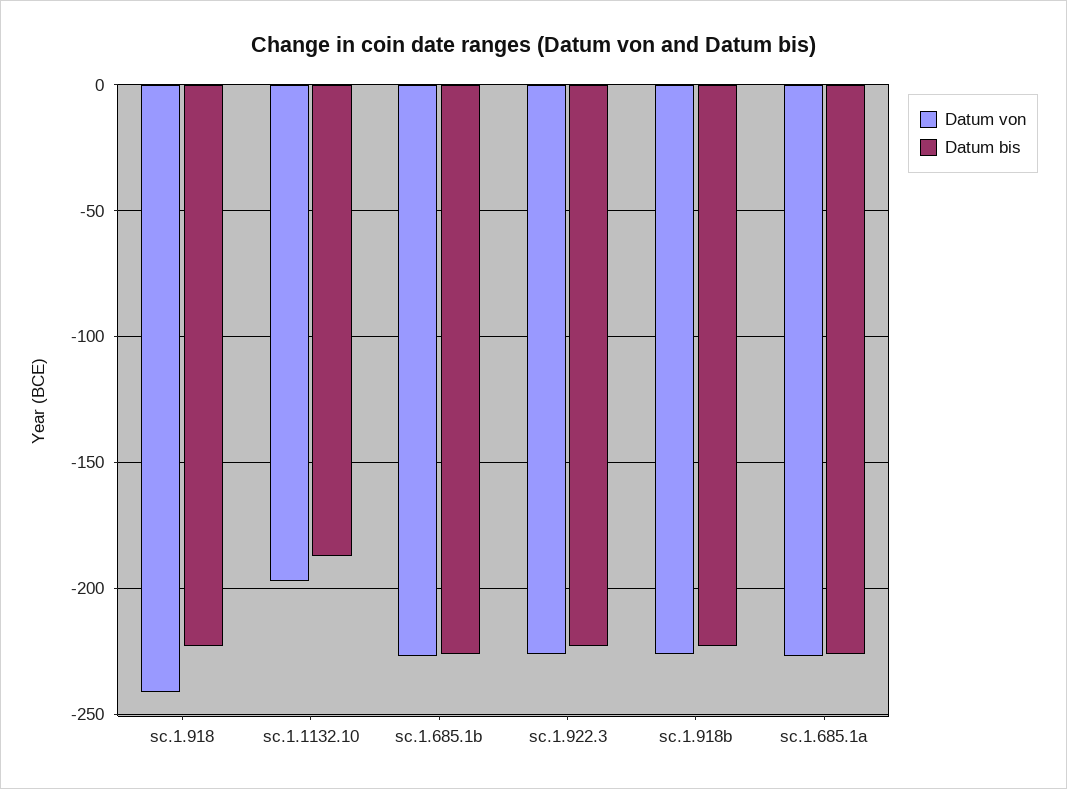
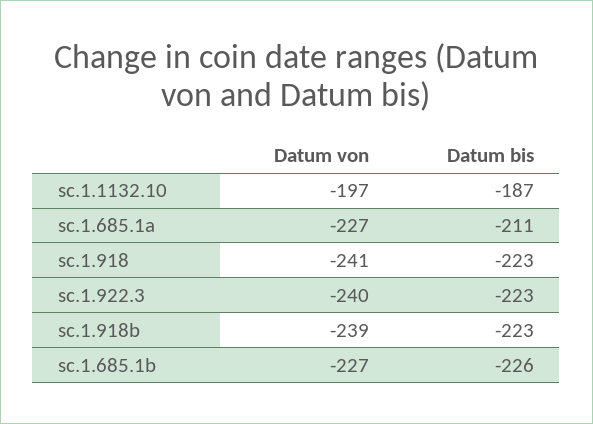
Datum von, sc.1.922.3: -225 -> -240
Datum von, sc.1.918b: -225 -> -239
Datum bis, sc.1.685.1a: -225 -> -211

